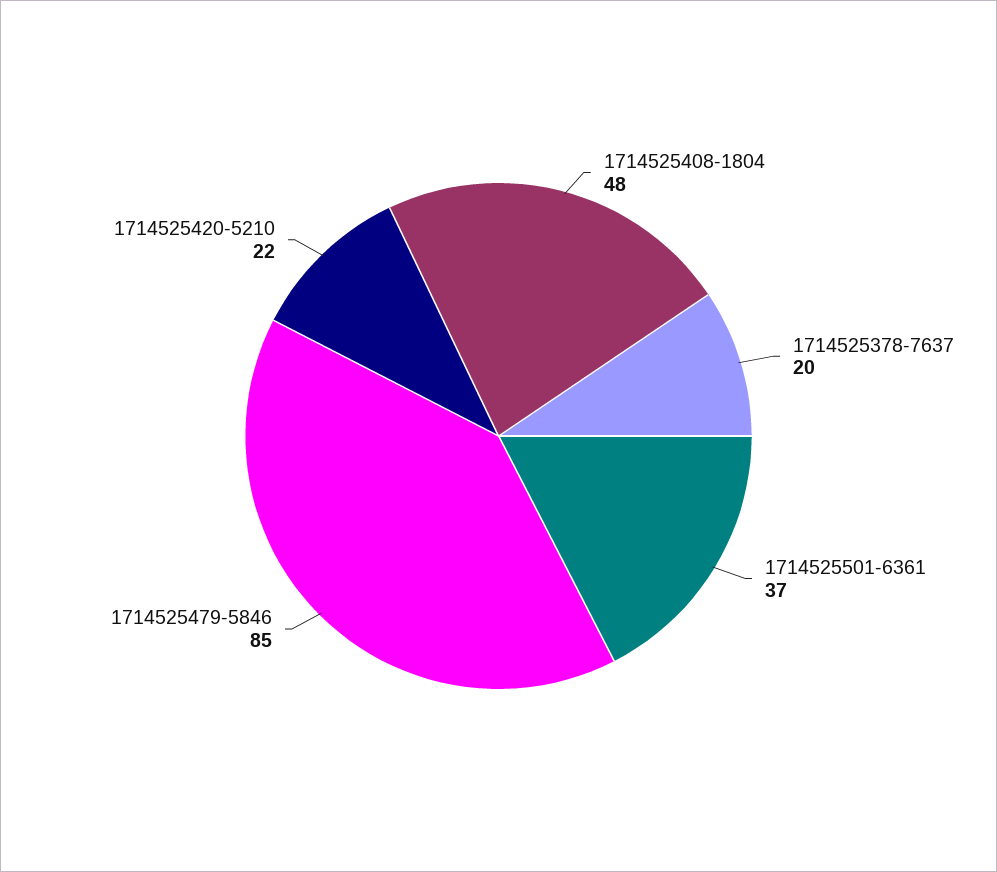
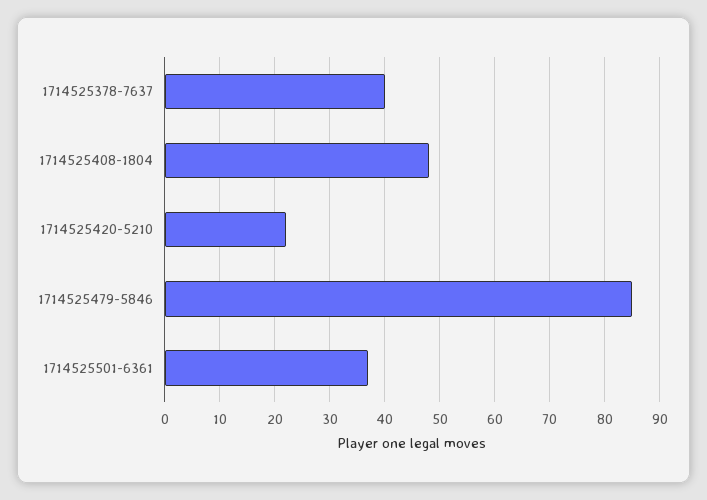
1714525378-7637: 20 -> 40

